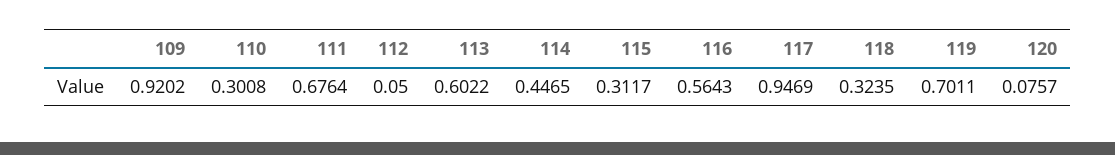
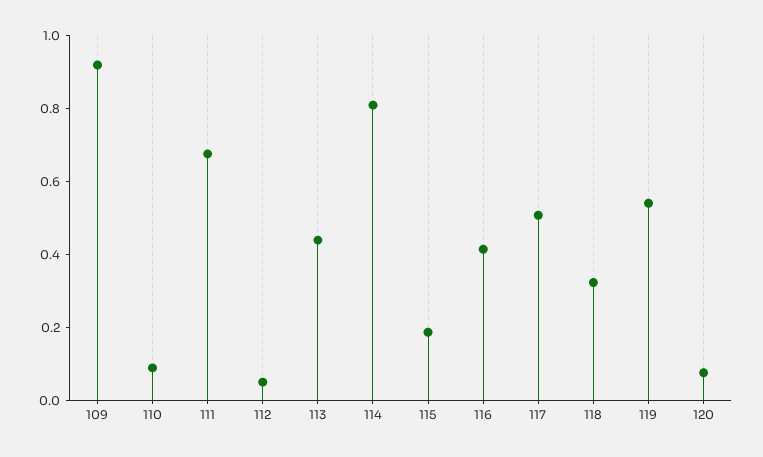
110: 0.3008 -> 0.1
113: 0.6022 -> 0.45
114: 0.4465 -> 0.8
115: 0.3117 -> 0.2
116: 0.5643 -> 0.4
117: 0.9469 -> 0.5
119: 0.7011 -> 0.55

